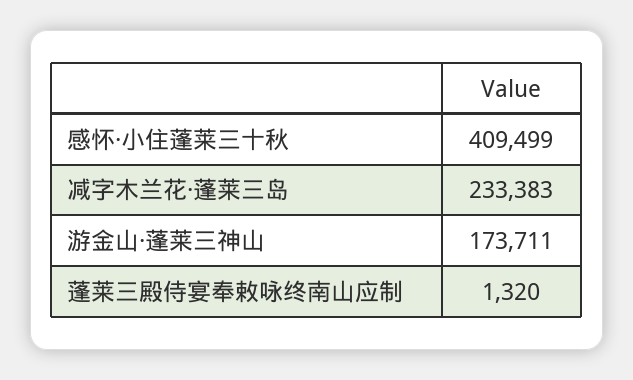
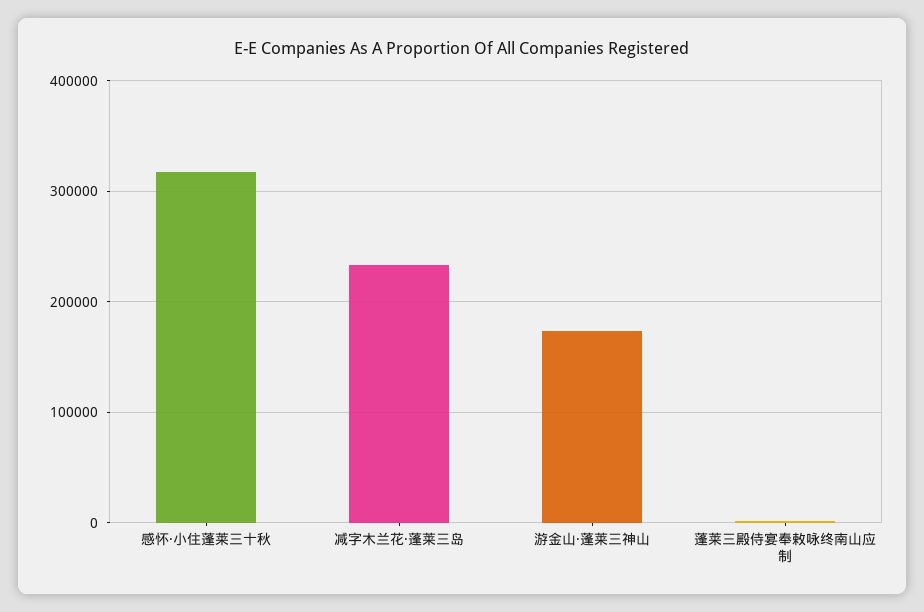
感怀·小住蓬莱三十秋: 409499 -> 320000

